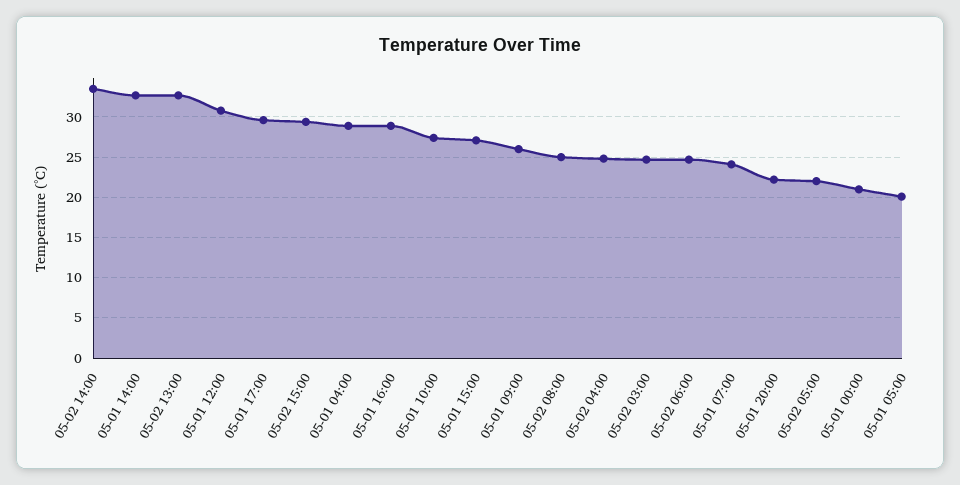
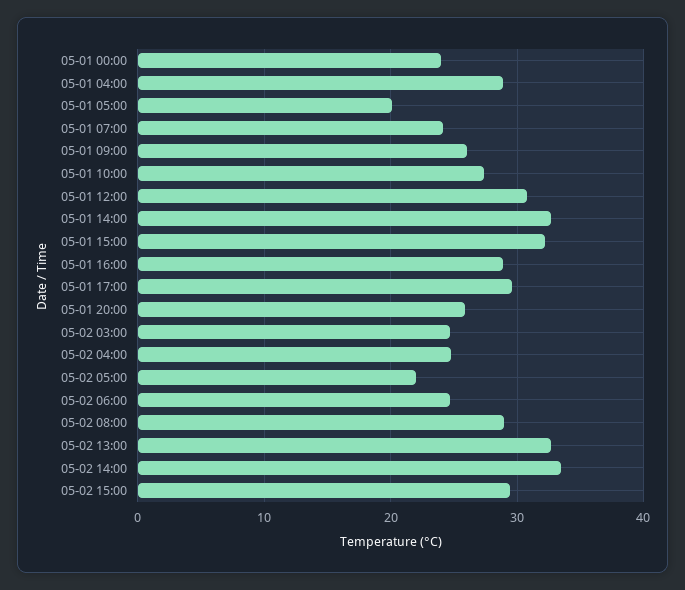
05-01 15:00: 27 -> 32
05-02 08:00: 25 -> 29
05-01 20:00: 22 -> 26
05-01 00:00: 21 -> 24

